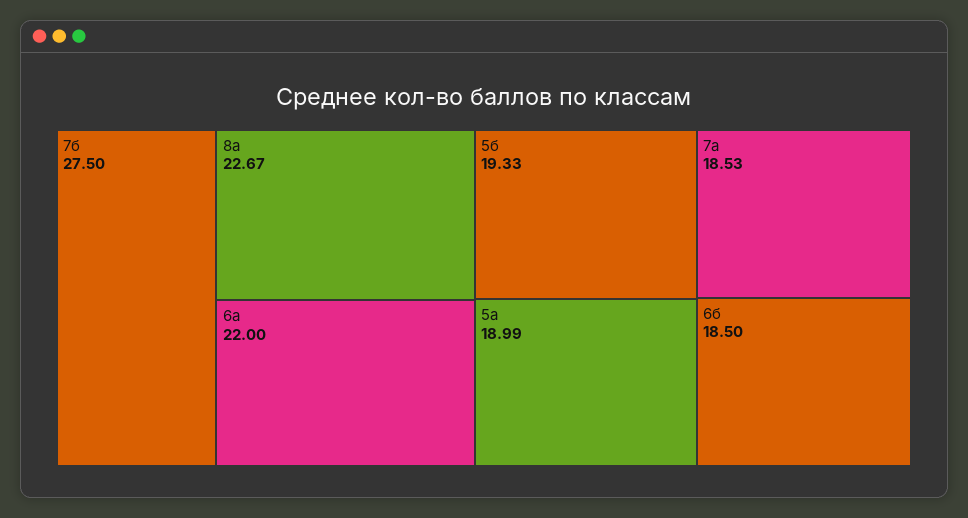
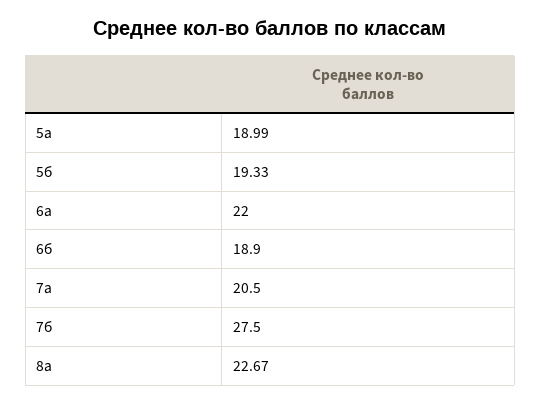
7а: 18.53 -> 20.5
6б: 18.5 -> 18.9

